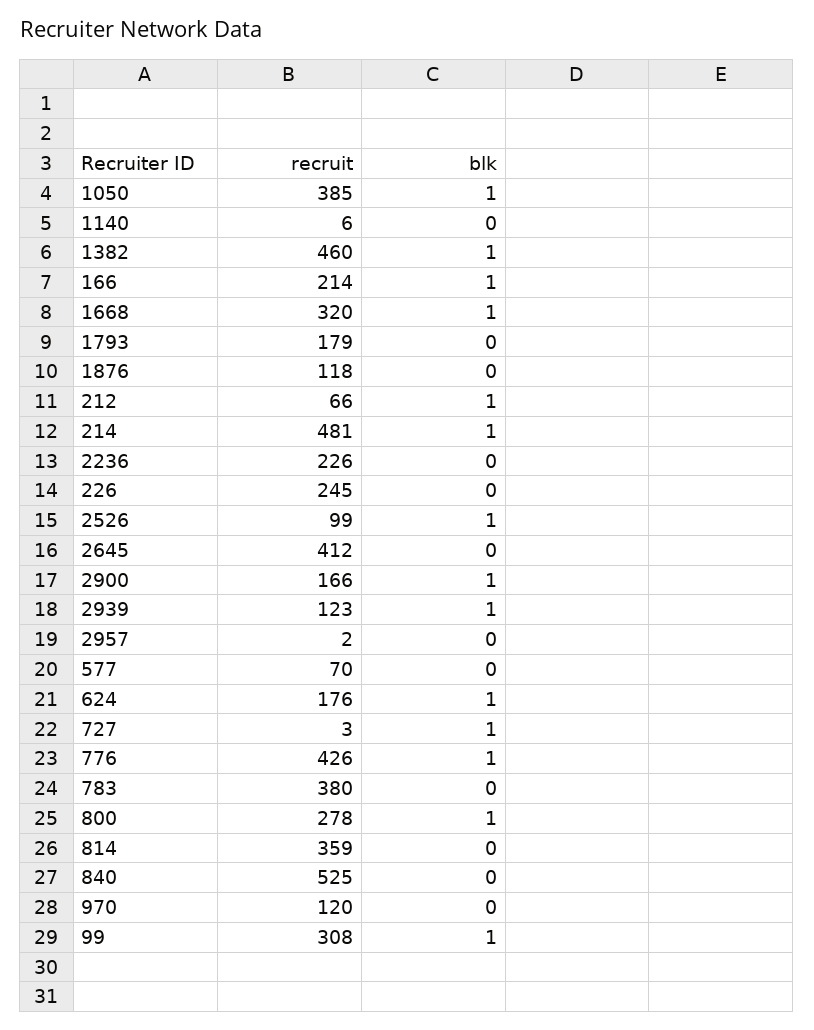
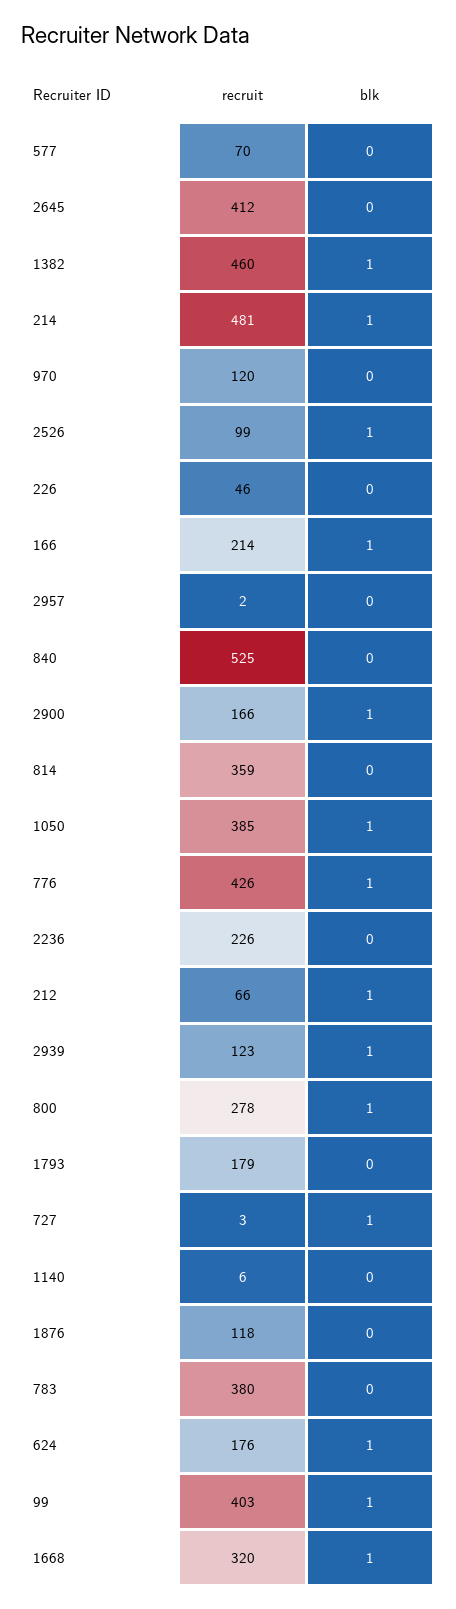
recruit, 226: 245 -> 46
recruit, 99: 308 -> 403

